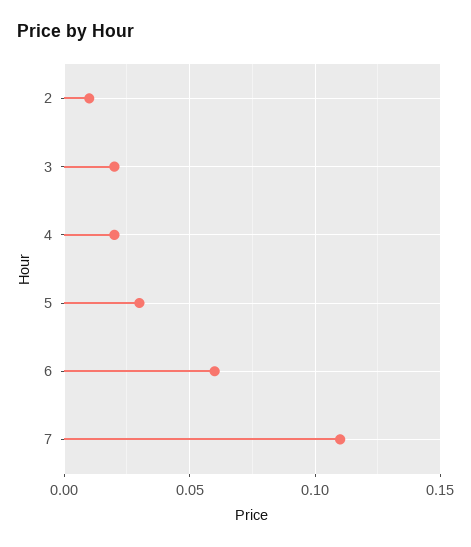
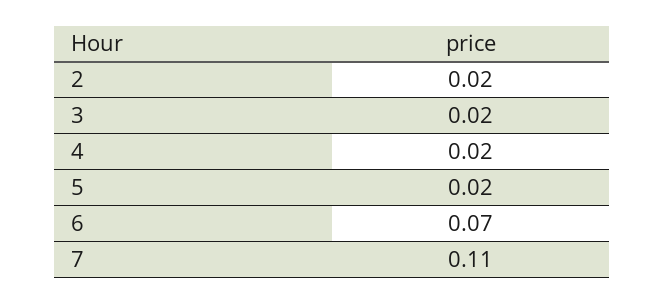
2: 0.01 -> 0.02
5: 0.03 -> 0.02
6: 0.06 -> 0.07

